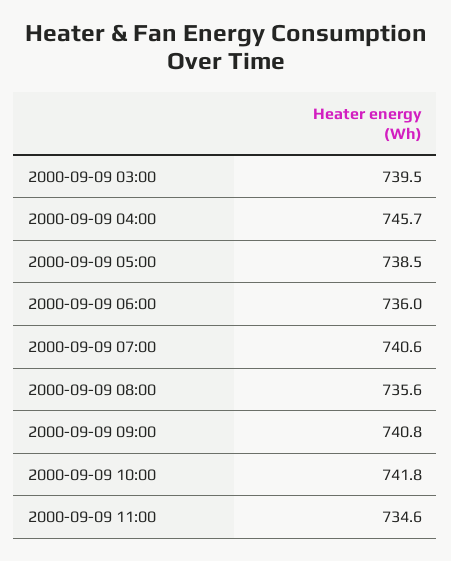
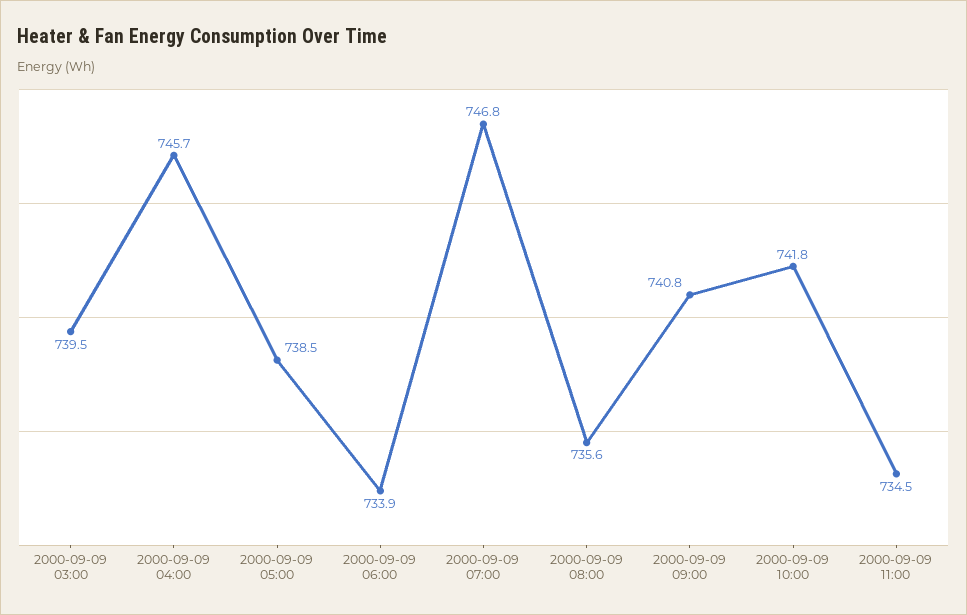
2000-09-09 06:00: 736 -> 733.9
2000-09-09 07:00: 740.6 -> 746.8
2000-09-09 11:00: 734.6 -> 734.5

